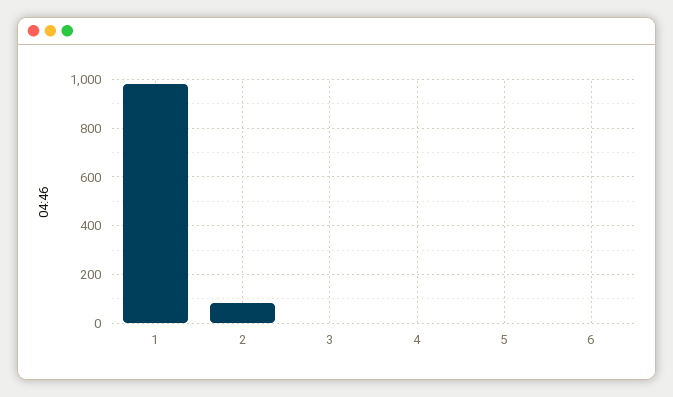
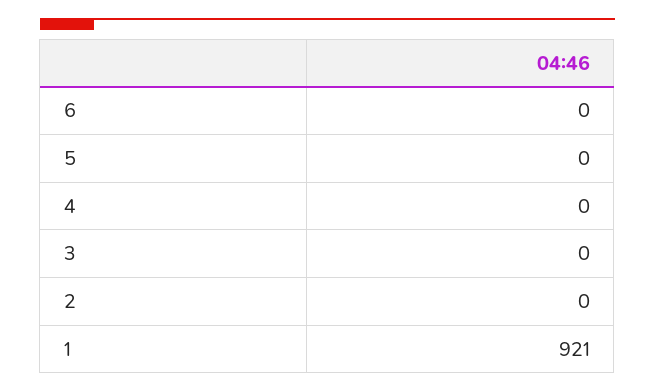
1: 975 -> 921
2: 75 -> 0

